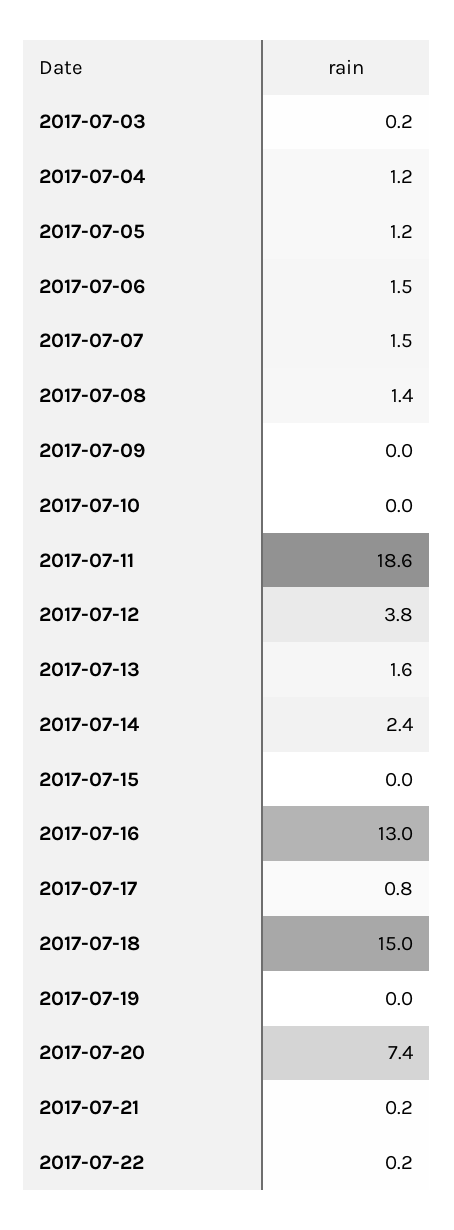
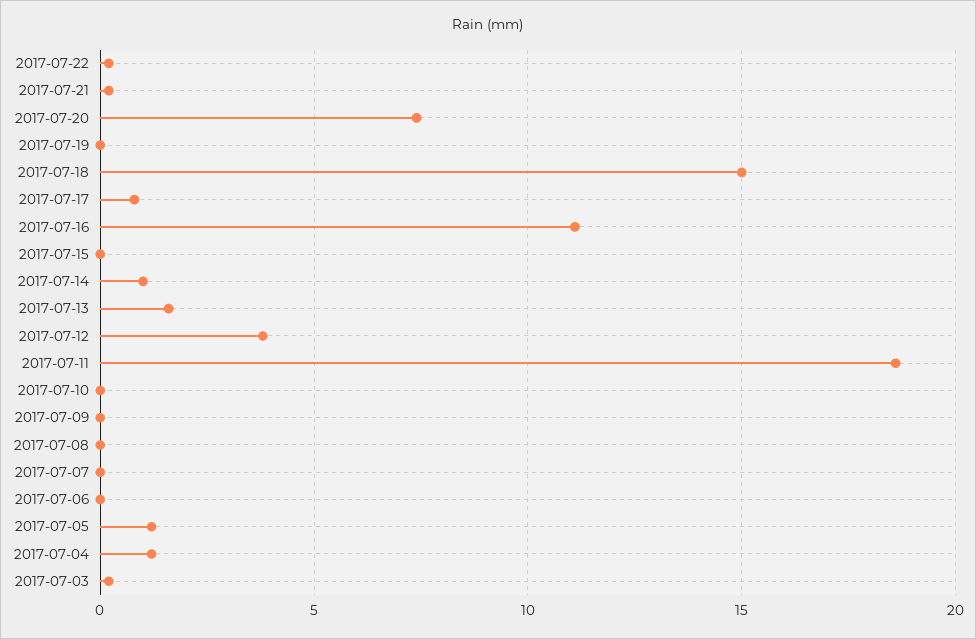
2017-07-06: 1.5 -> 0
2017-07-07: 1.5 -> 0
2017-07-08: 1.4 -> 0
2017-07-14: 2.4 -> 1
2017-07-16: 13 -> 11

